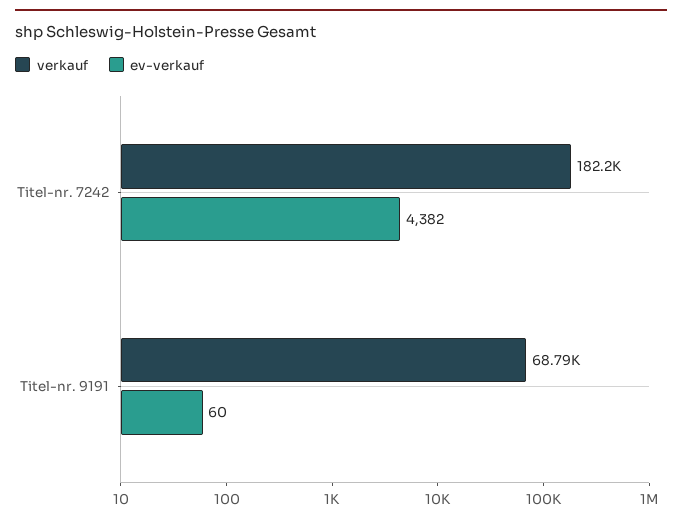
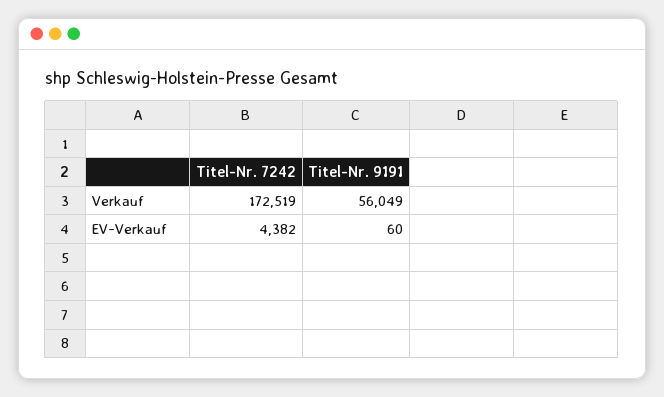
verkauf, Titel-nr. 7242: 182200 -> 172519
verkauf, Titel-nr. 9191: 68790 -> 56049

